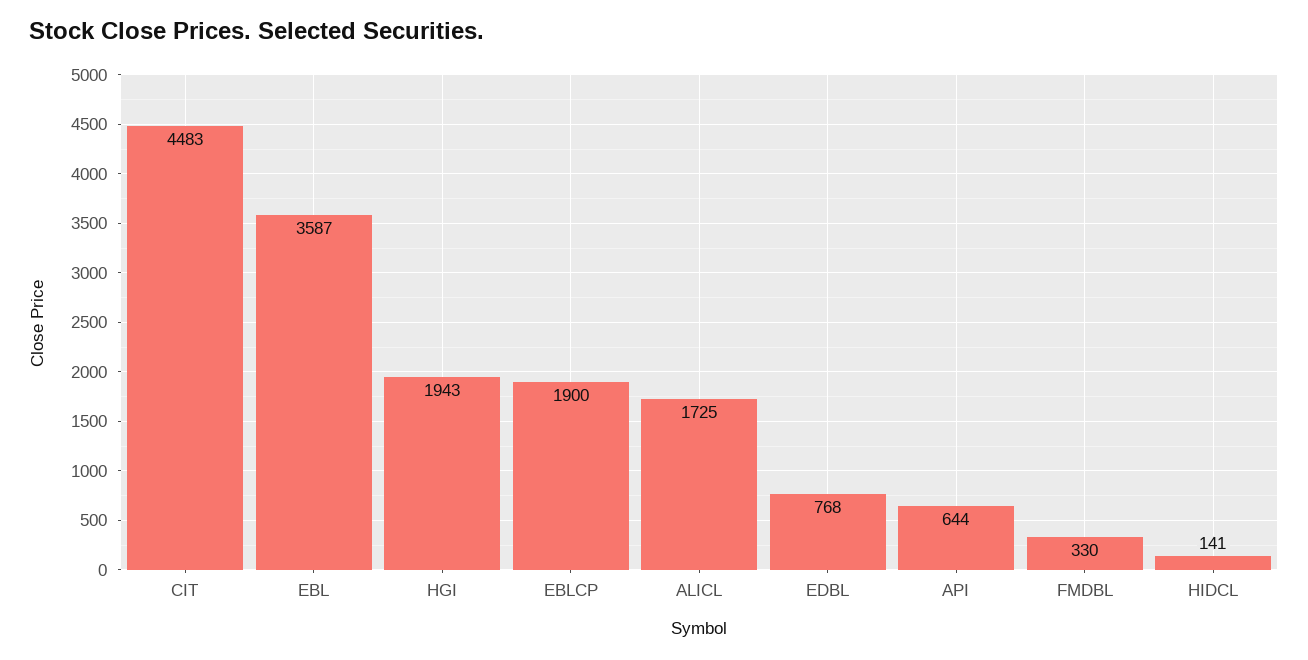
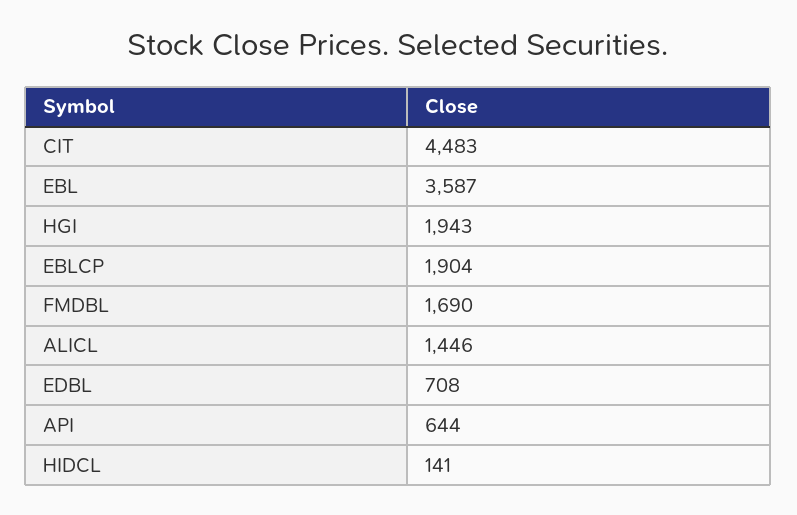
EBLCP: 1900 -> 1904
ALICL: 1725 -> 1446
EDBL: 768 -> 708
FMDBL: 330 -> 1690

